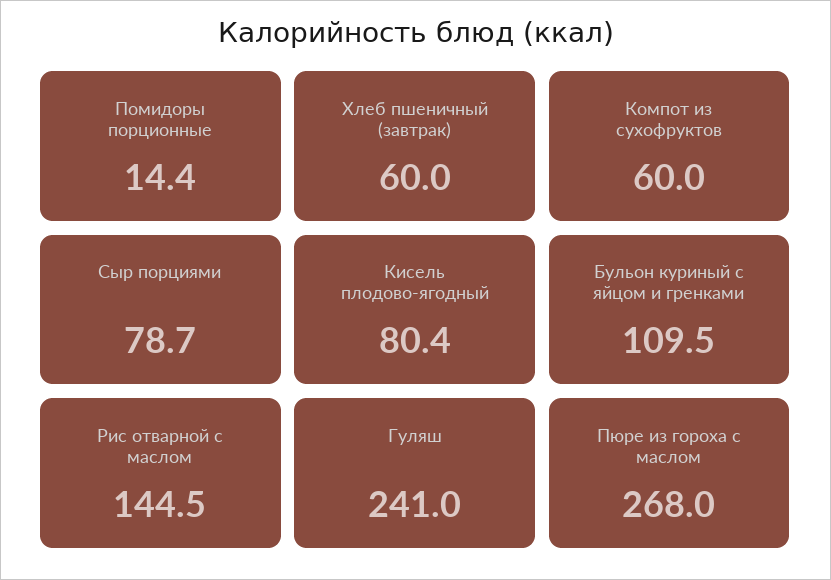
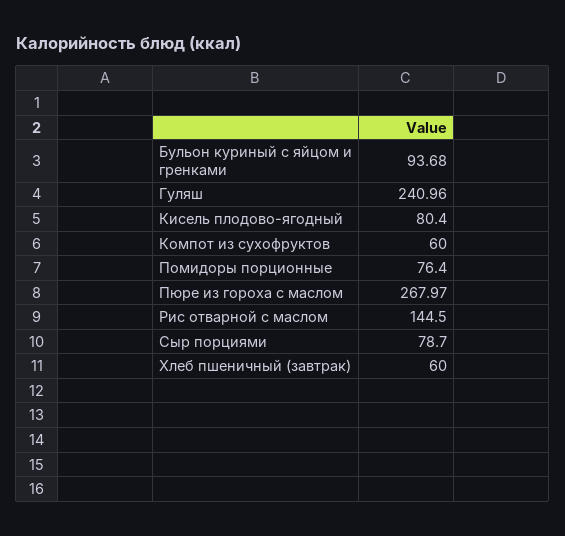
Помидоры порционные: 14.4 -> 76.4
Бульон куриный с яйцом и гренками: 109.5 -> 93.68

